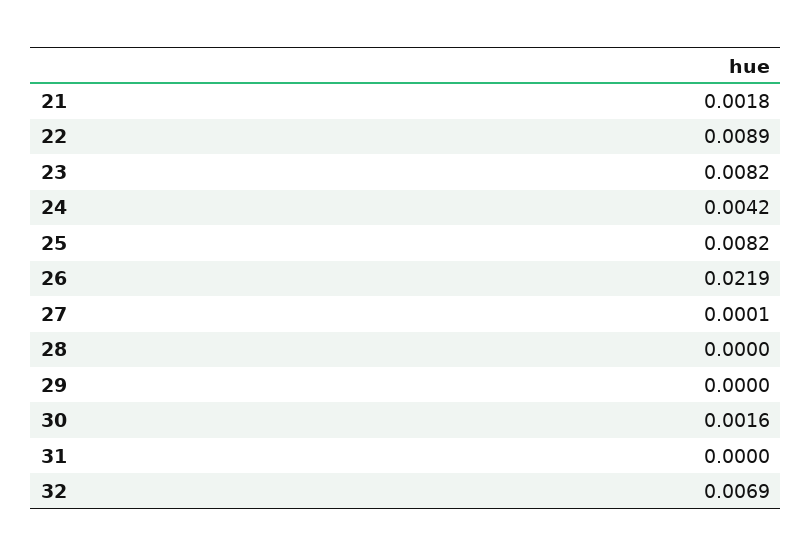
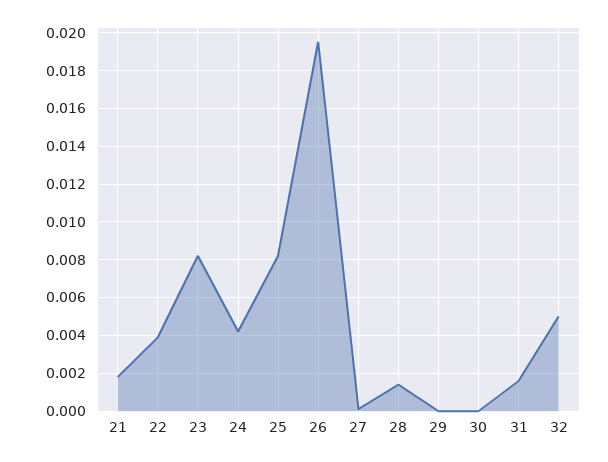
22: 0.0089 -> 0.004
26: 0.0219 -> 0.0195
28: 0 -> 0.0015
30: 0.0016 -> 0
31: 0 -> 0.0015
32: 0.0069 -> 0.005

